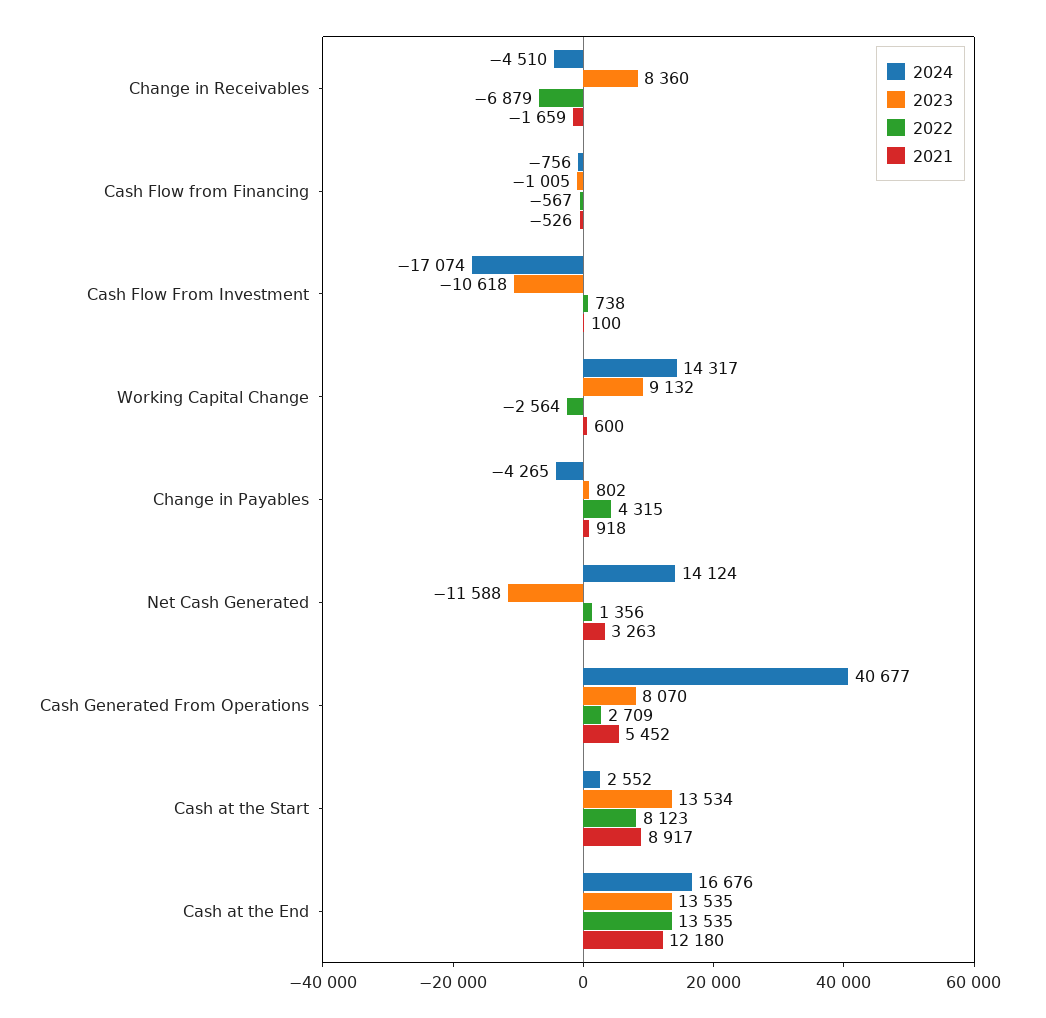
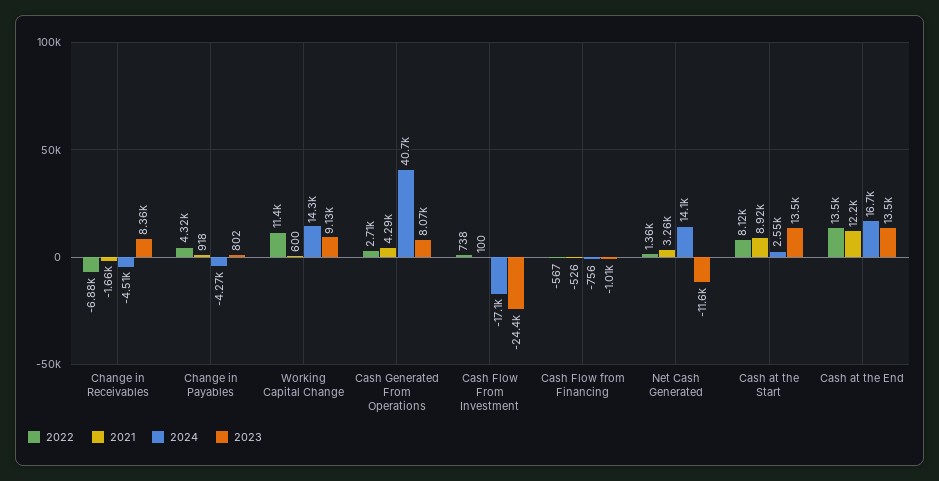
2023, Cash Flow From Investment: -10618 -> -24400
2022, Working Capital Change: -2564 -> 11400
2021, Cash Generated From Operations: 5452 -> 4290

